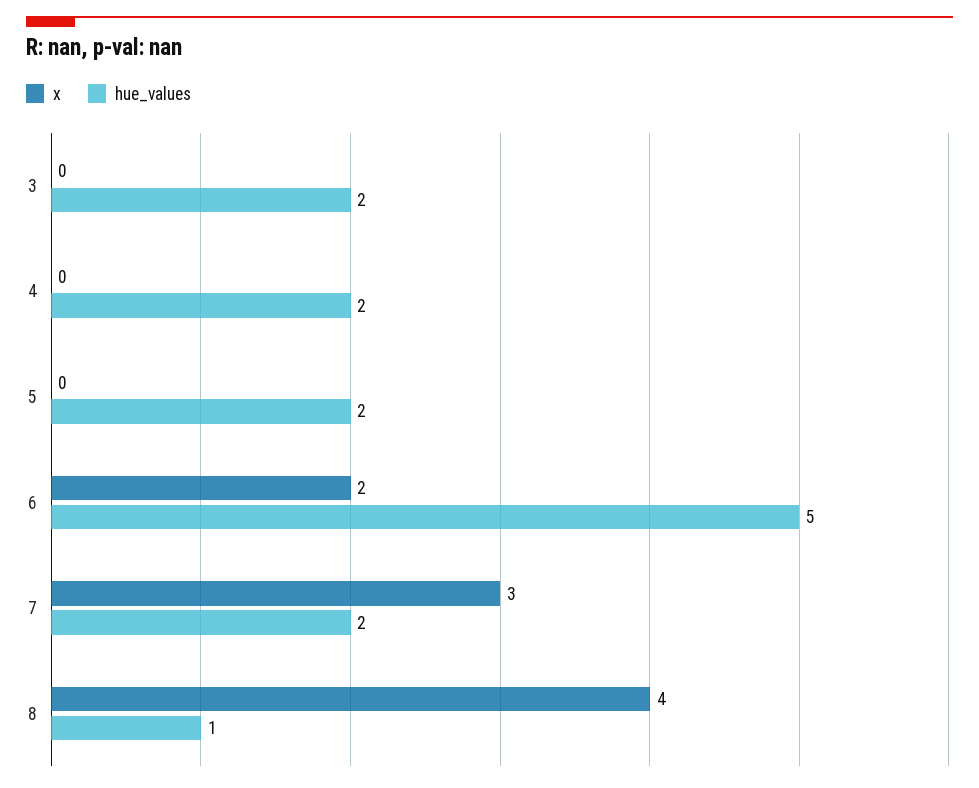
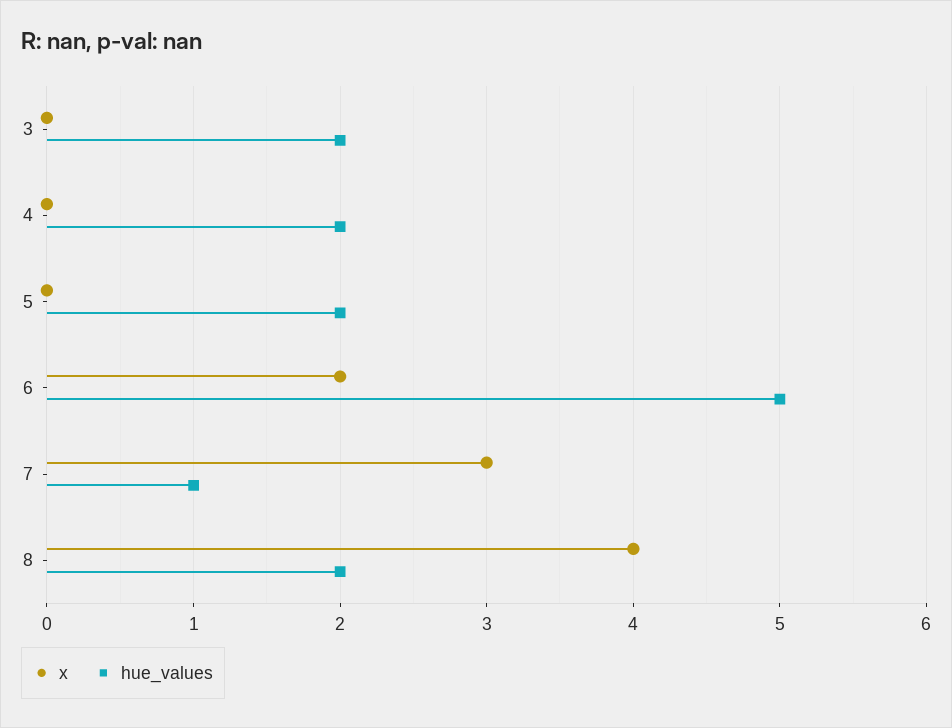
hue_values, 7: 2 -> 1
hue_values, 8: 1 -> 2

